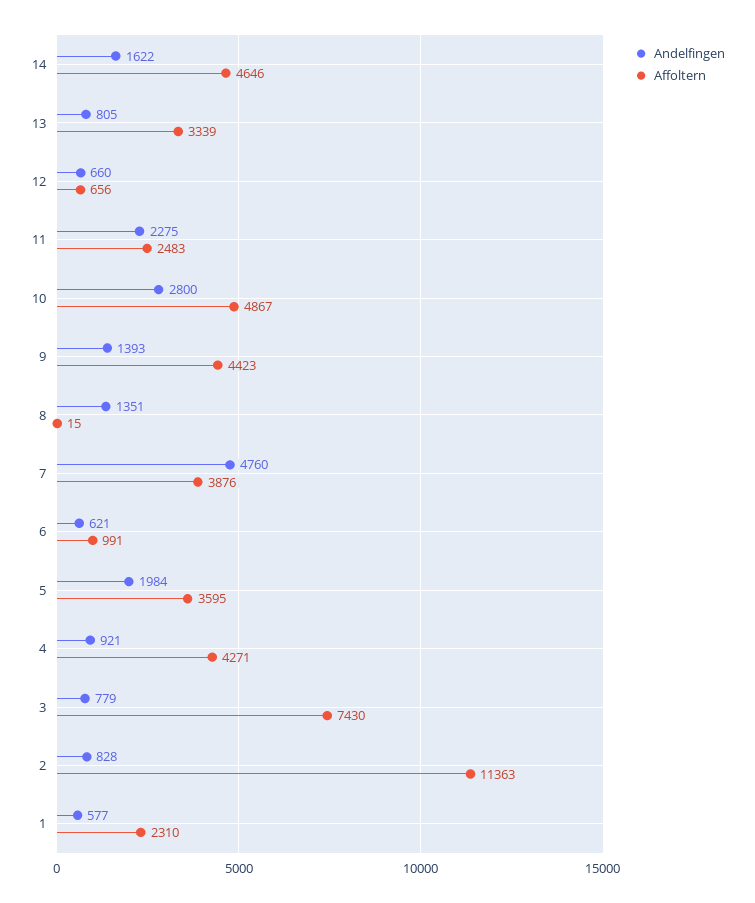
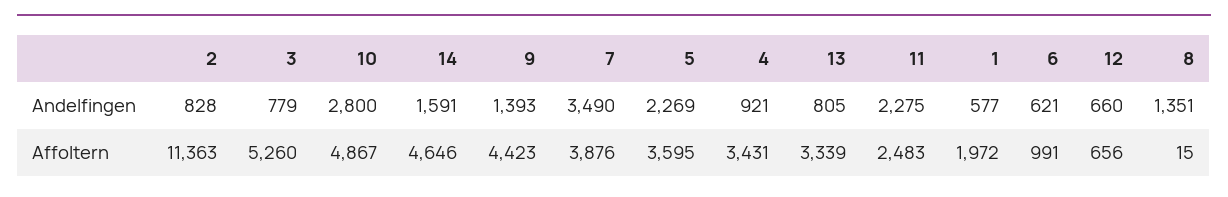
Andelfingen, 14: 1622 -> 1591
Andelfingen, 7: 4760 -> 3490
Andelfingen, 5: 1984 -> 2269
Affoltern, 4: 4271 -> 3431
Affoltern, 3: 7430 -> 5260
Affoltern, 1: 2310 -> 1972

